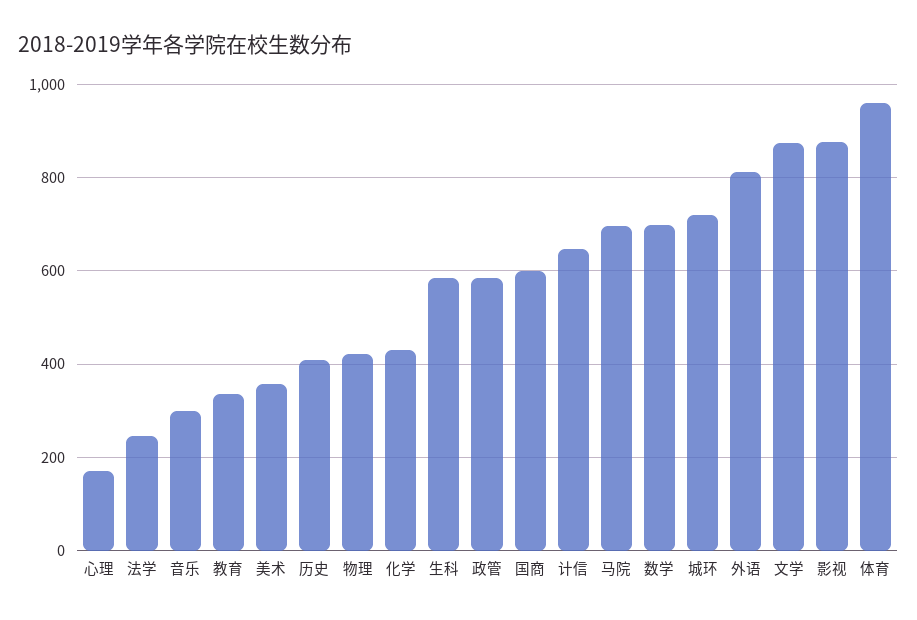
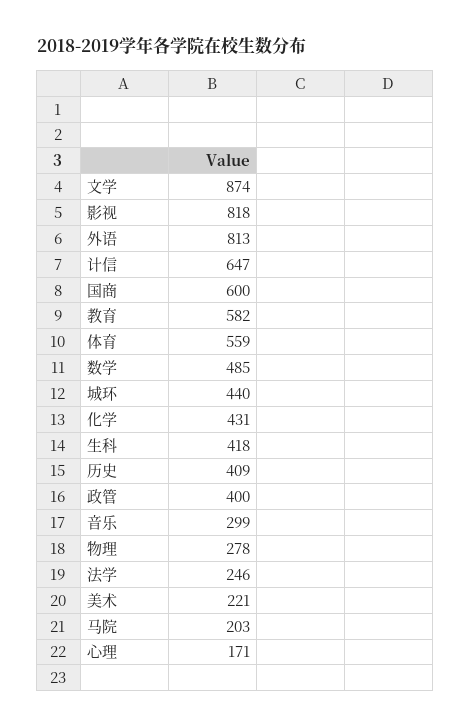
教育: 340 -> 582
美术: 360 -> 221
物理: 420 -> 278
生科: 580 -> 418
政管: 580 -> 400
马院: 700 -> 203
数学: 700 -> 485
城环: 720 -> 440
影视: 880 -> 818
体育: 960 -> 559

